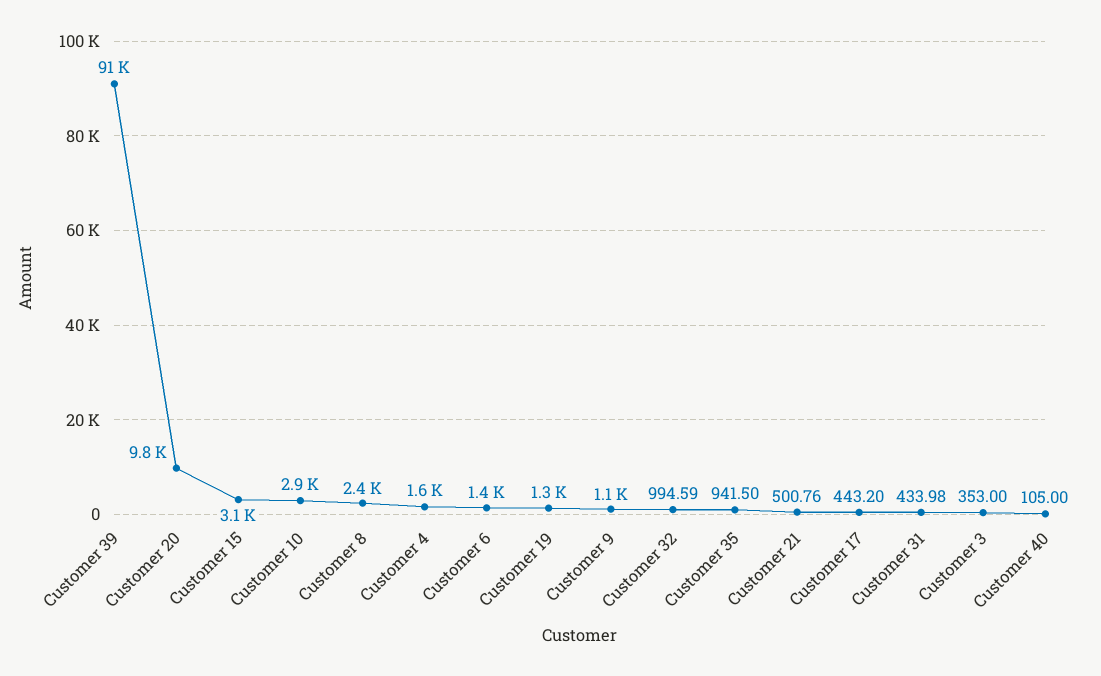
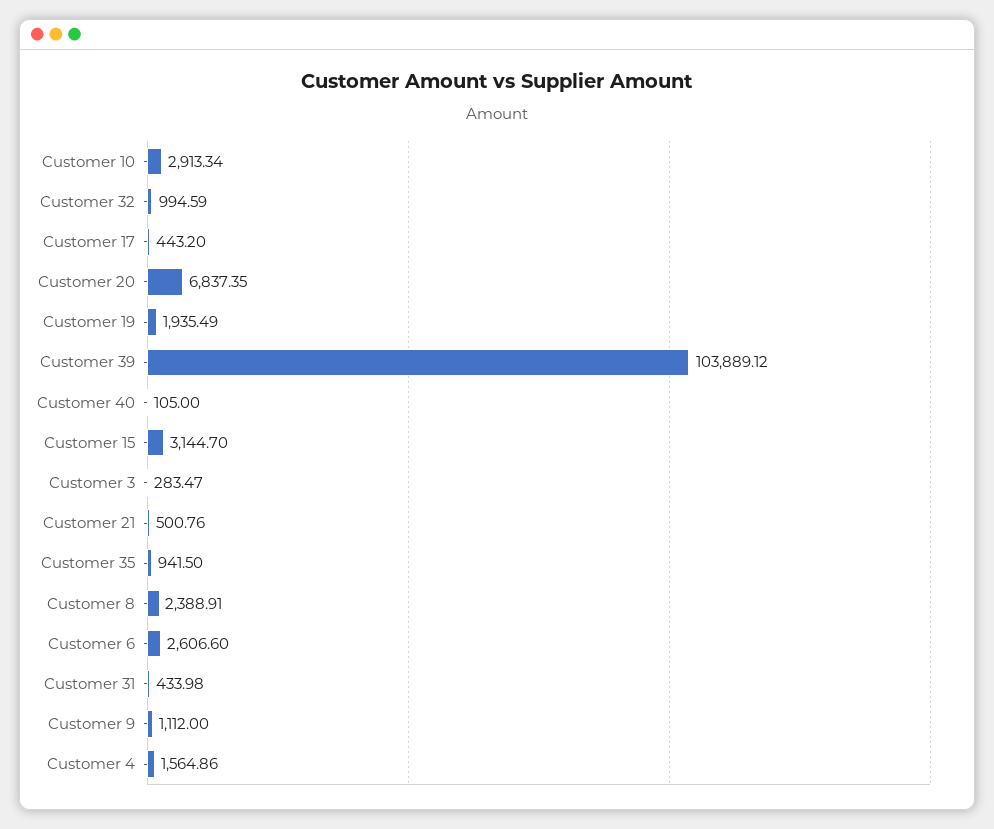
Customer 39: 91000 -> 103889.12
Customer 20: 9800 -> 6837.35
Customer 6: 1400 -> 2606.6
Customer 19: 1300 -> 1935.49
Customer 3: 353 -> 283.47

